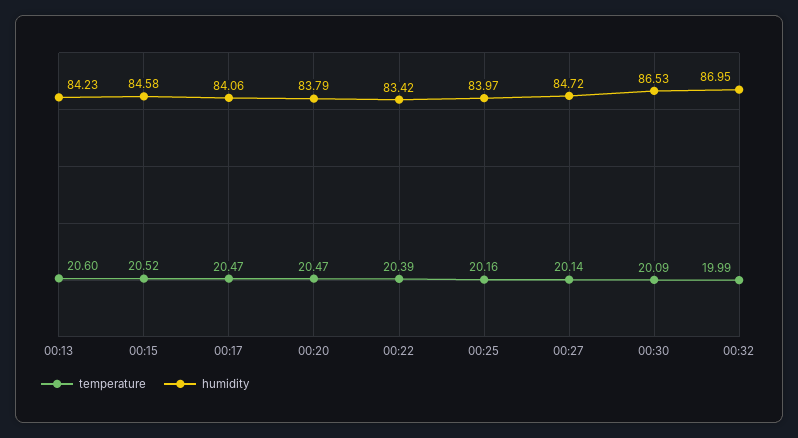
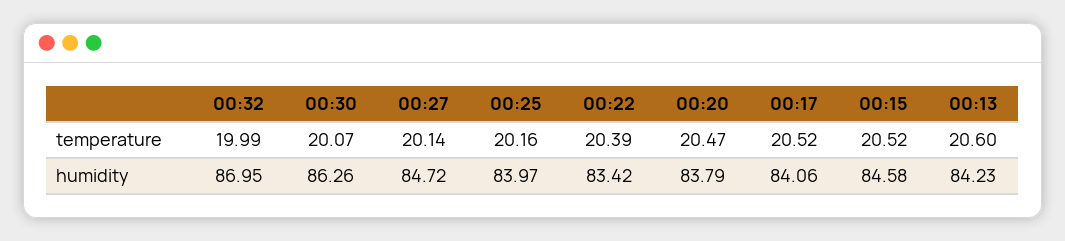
temperature, 00:17: 20.47 -> 20.52
temperature, 00:30: 20.09 -> 20.07
humidity, 00:30: 86.53 -> 86.26

